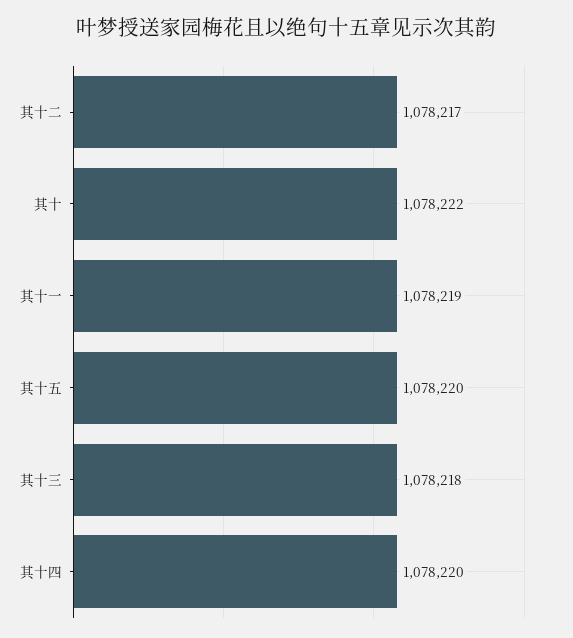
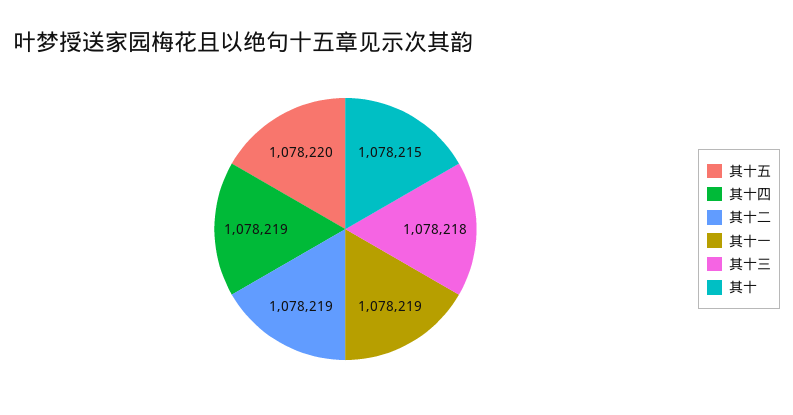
其十二: 1078217 -> 1078219
其十: 1078222 -> 1078215
其十四: 1078220 -> 1078219

